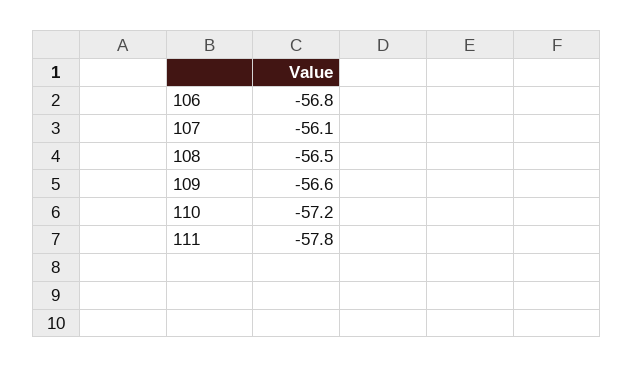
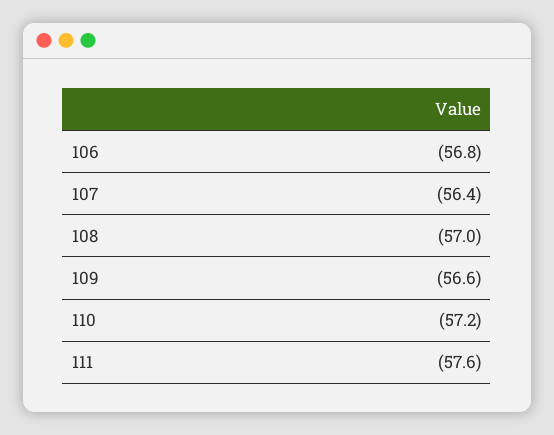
107: -56.1 -> -56.4
108: -56.5 -> -57
111: -57.8 -> -57.6

